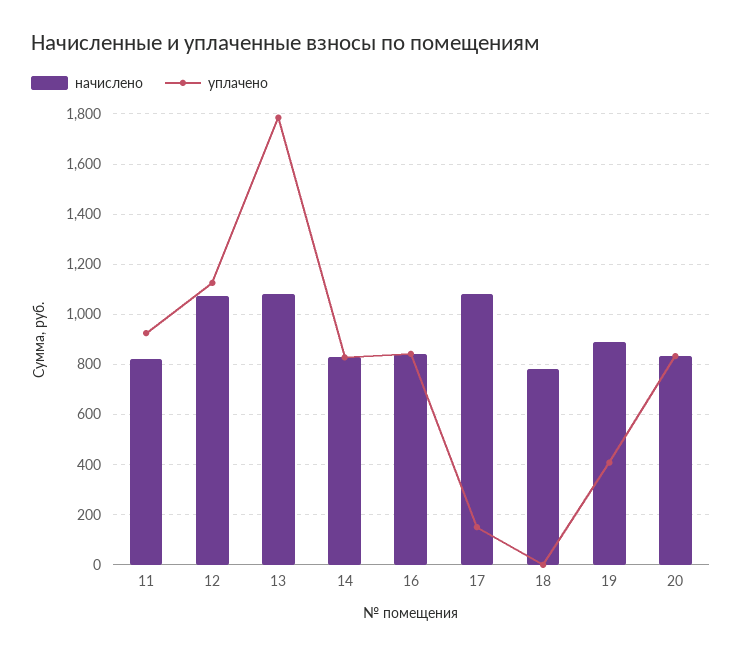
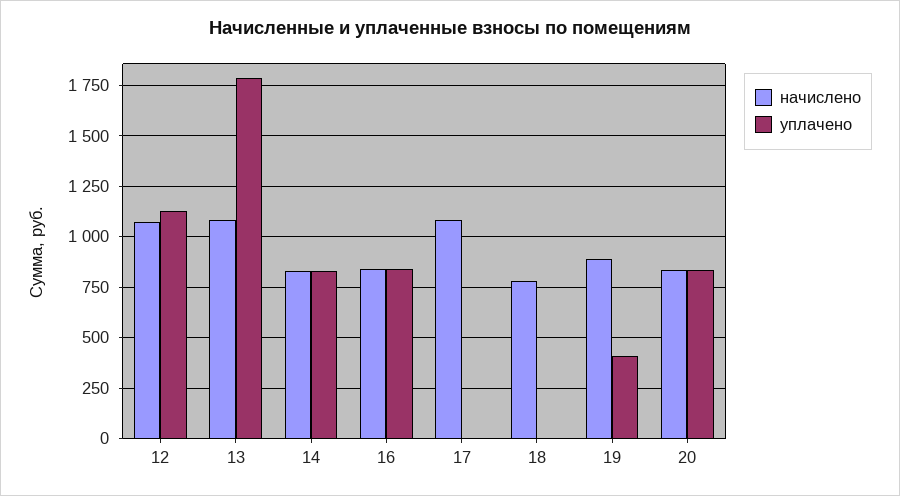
начислено, 11: 825 -> none
уплачено, 11: 925 -> none
уплачено, 17: 150 -> 0

